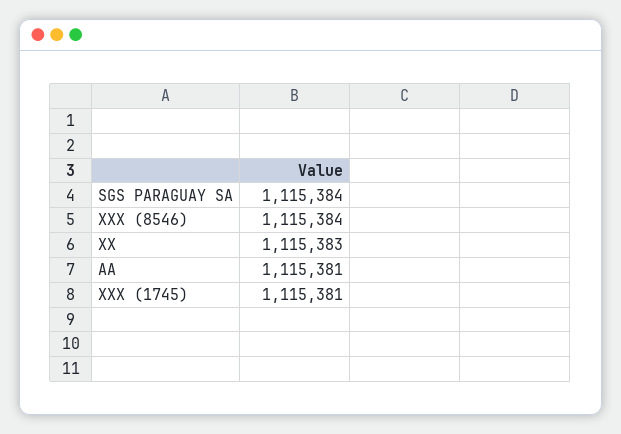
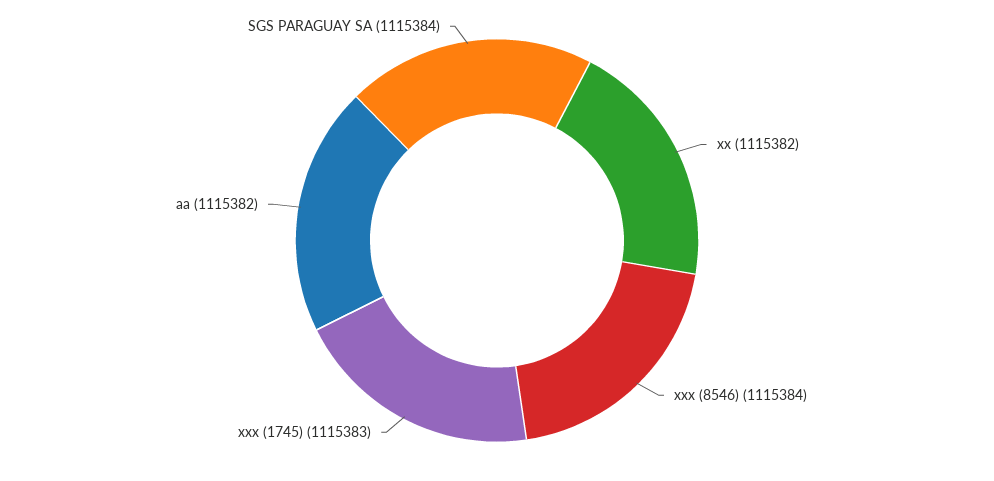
XX: 1115383 -> 1115382
AA: 1115381 -> 1115382
XXX (1745): 1115381 -> 1115383

